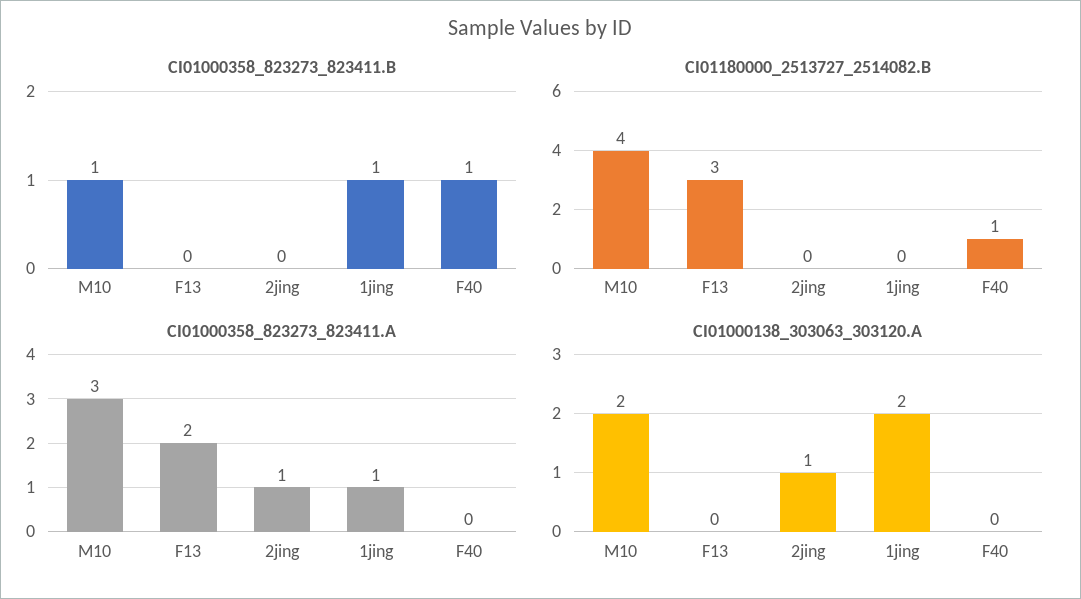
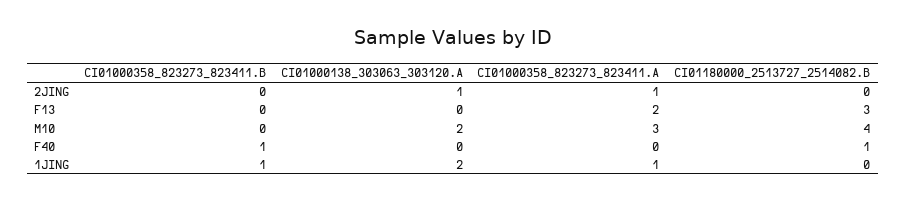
CI01000358_823273_823411.B, M10: 1 -> 0

